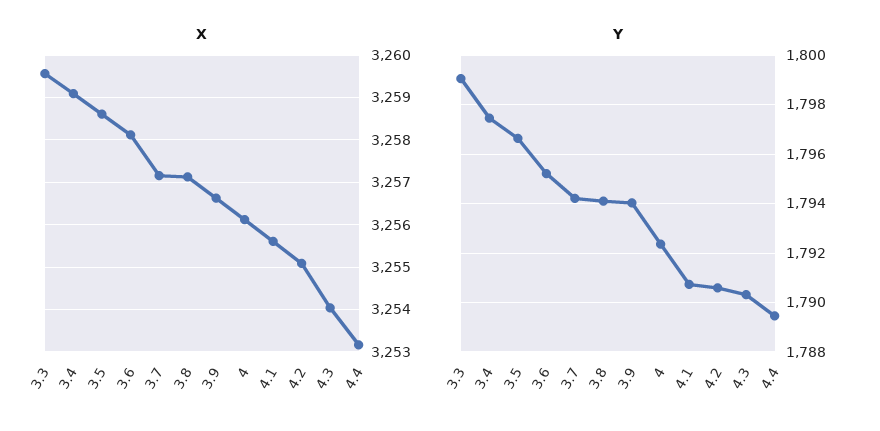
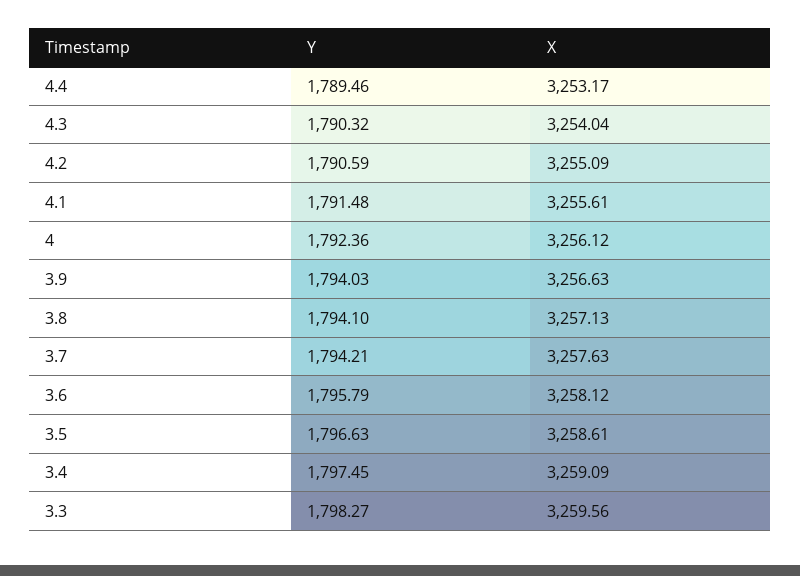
X, 3.7: 3257.2 -> 3257.63
Y, 3.3: 1799 -> 1798.27
Y, 3.6: 1795.25 -> 1795.79
Y, 4.1: 1790.75 -> 1791.48

